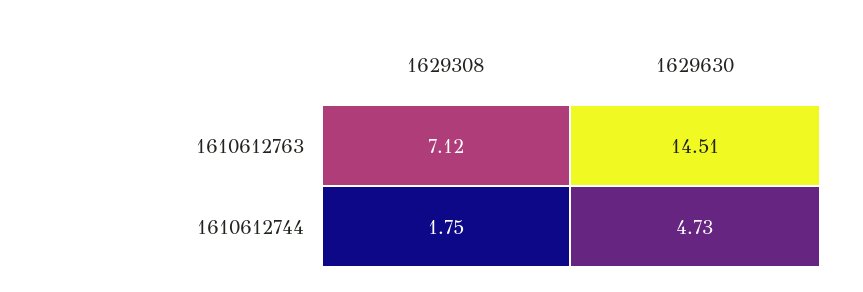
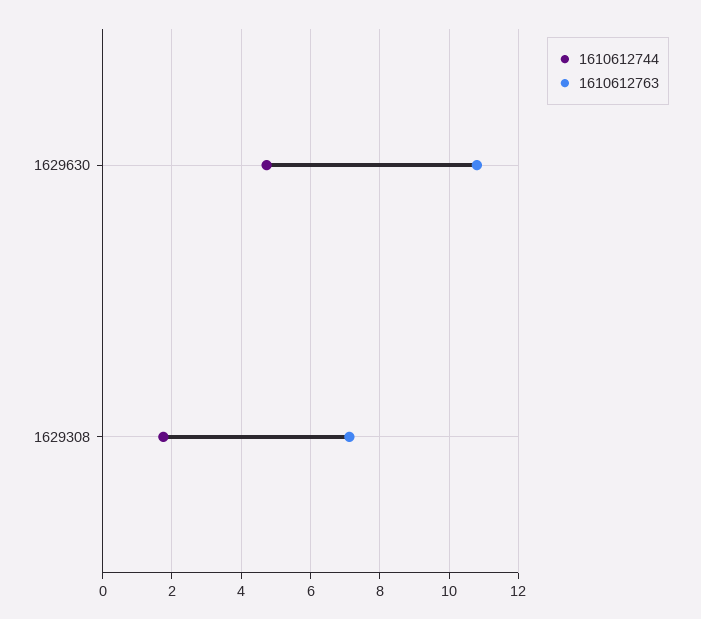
1610612763, 1629630: 14.51 -> 10.8

